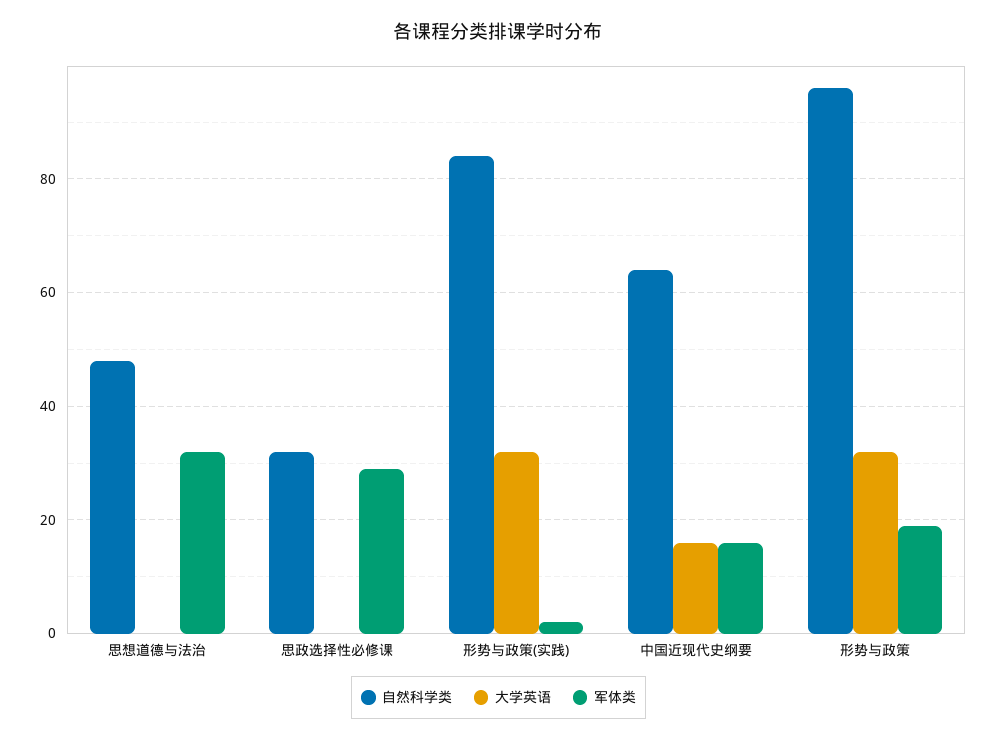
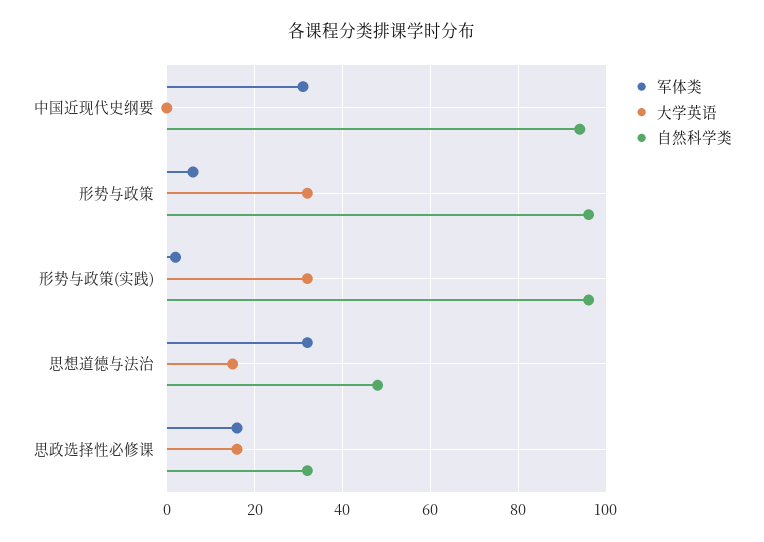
大学英语, 思想道德与法治: 0 -> 15
大学英语, 思政选择性必修课: 0 -> 15
军体类, 思政选择性必修课: 30 -> 15
自然科学类, 形势与政策(实践): 85 -> 95
自然科学类, 中国近现代史纲要: 65 -> 95
大学英语, 中国近现代史纲要: 15 -> 0
军体类, 中国近现代史纲要: 15 -> 30
军体类, 形势与政策: 20 -> 5

